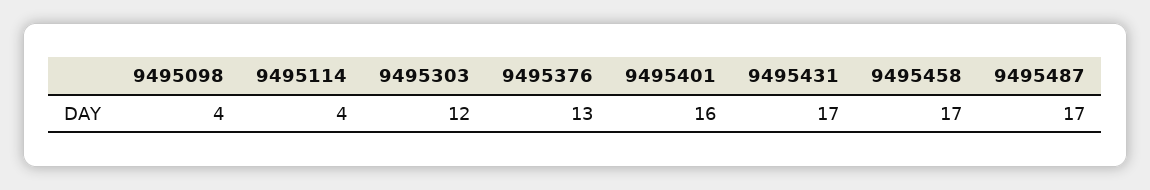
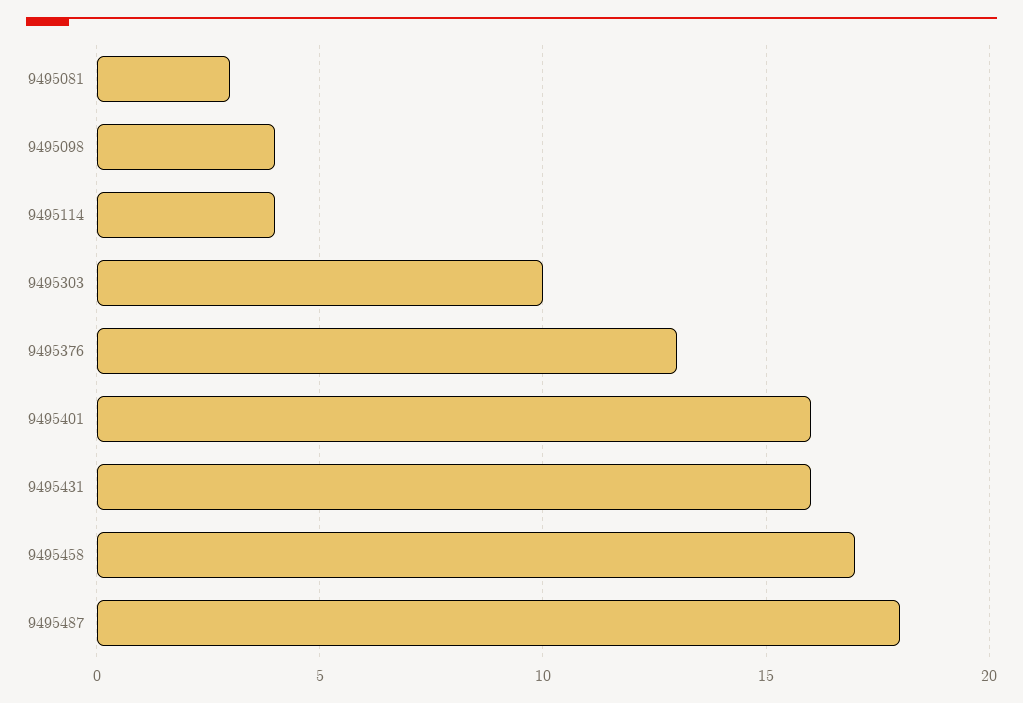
9495303: 12 -> 10
9495431: 17 -> 16
9495487: 17 -> 18
9495081: none -> 3

